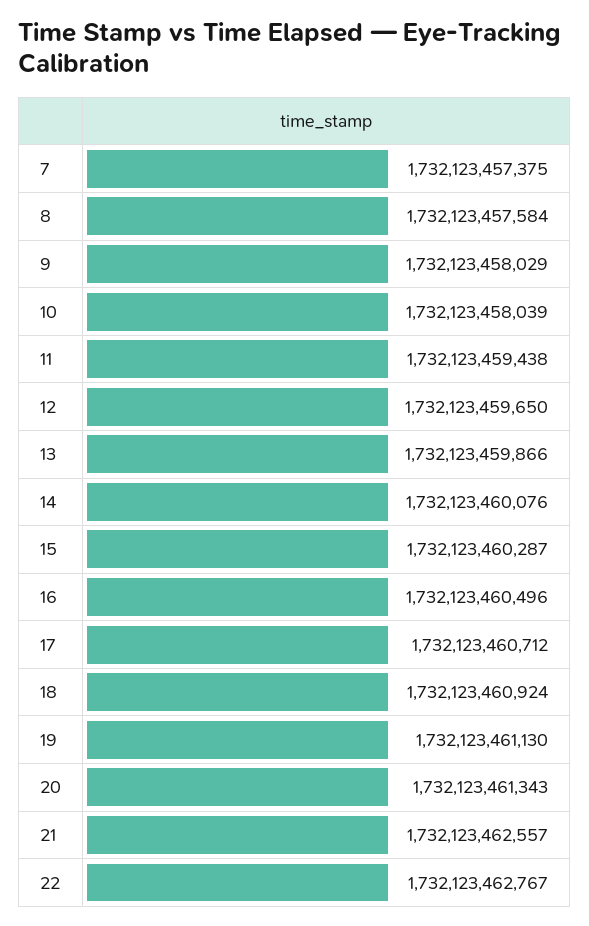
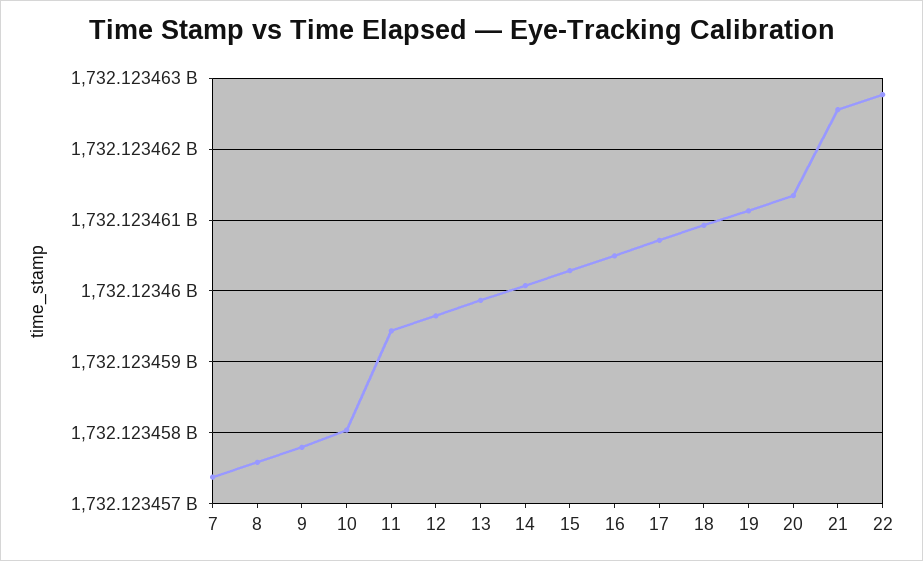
9: 1732123458029 -> 1732123457800

